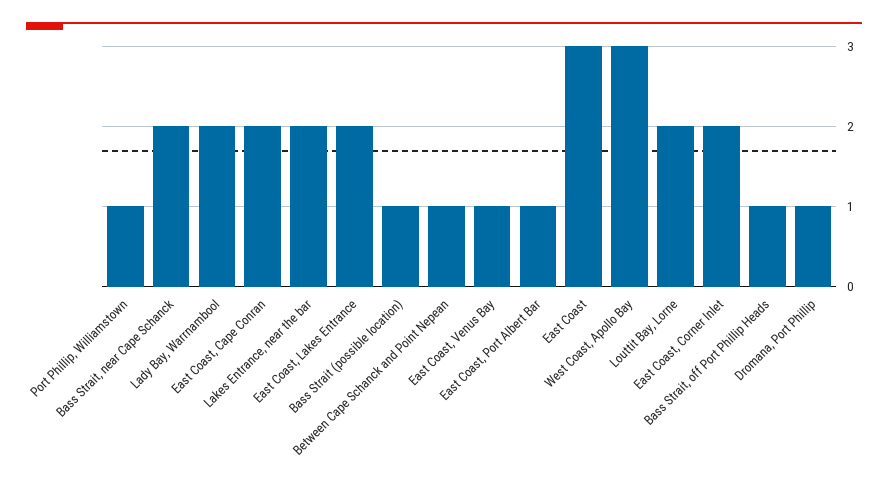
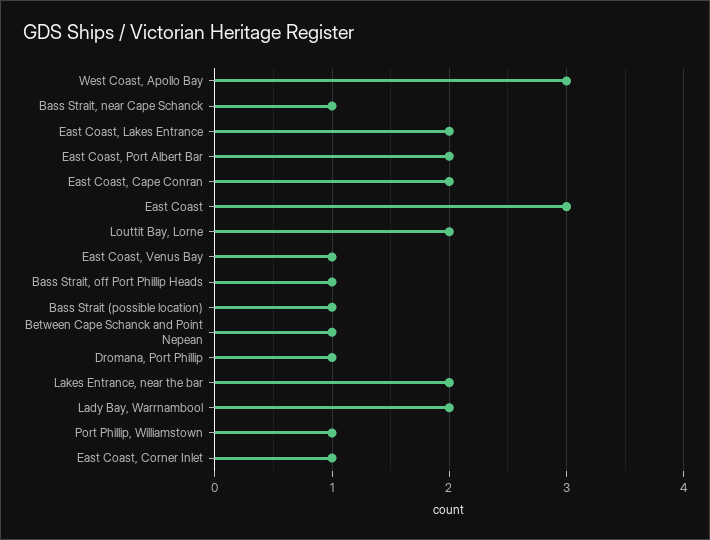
Bass Strait, near Cape Schanck: 2 -> 1
East Coast, Port Albert Bar: 1 -> 2
East Coast, Corner Inlet: 2 -> 1

